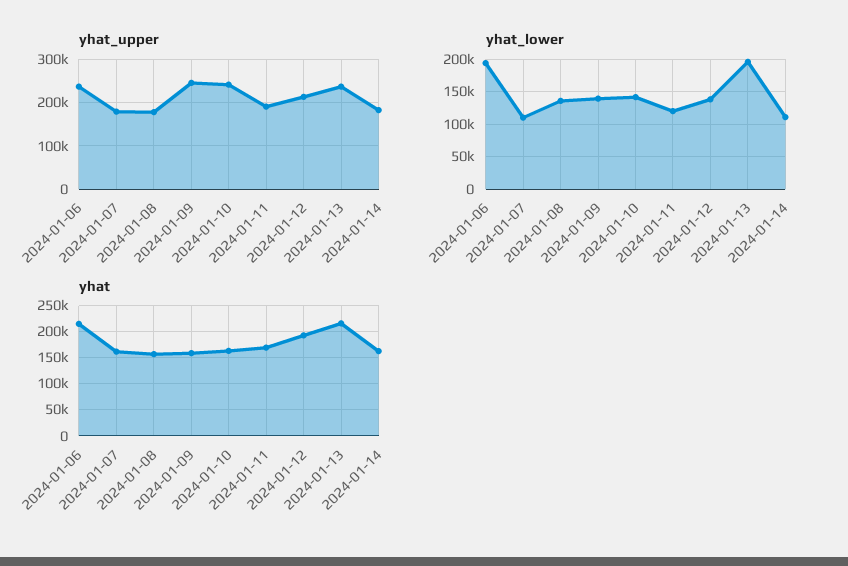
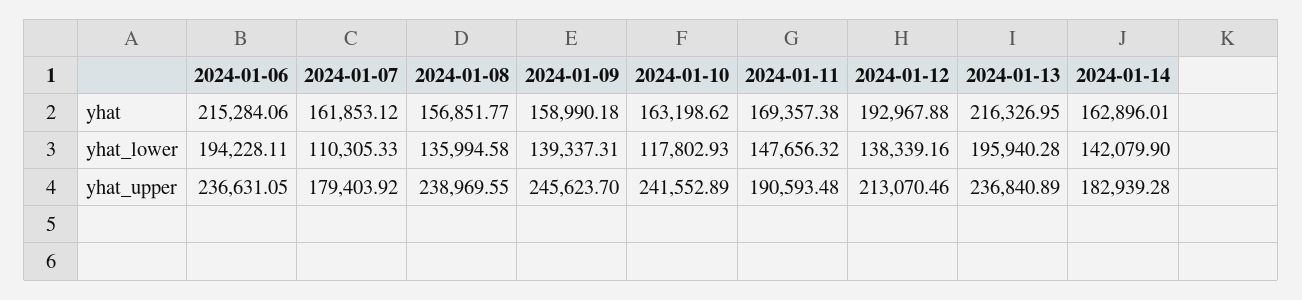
yhat_upper, 2024-01-08: 180000 -> 238969.55
yhat_lower, 2024-01-10: 140000 -> 117802.93
yhat_lower, 2024-01-11: 120000 -> 147656.32
yhat_lower, 2024-01-14: 110000 -> 142079.9

